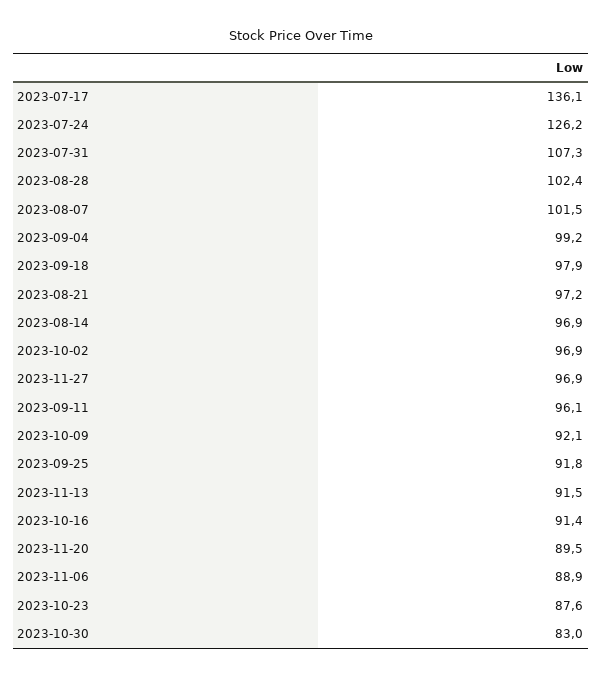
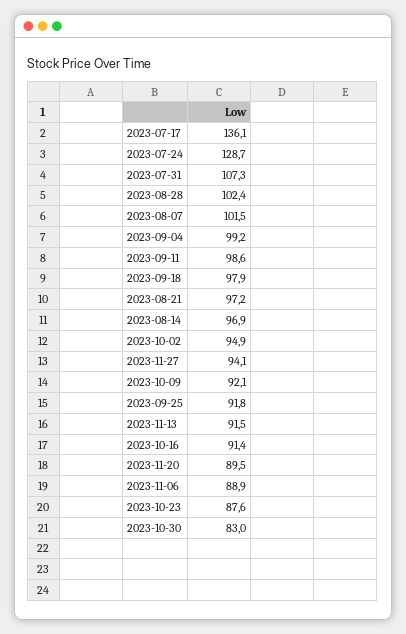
2023-07-24: 126.2 -> 128.7
2023-10-02: 96.9 -> 94.9
2023-11-27: 96.9 -> 94.1
2023-09-11: 96.1 -> 98.6

